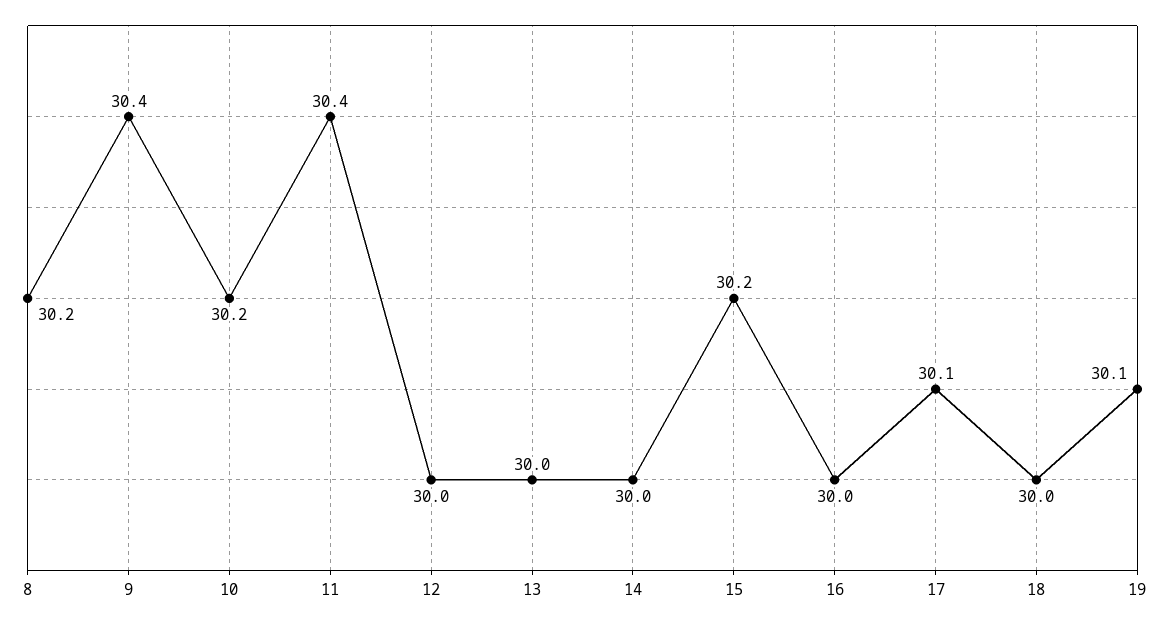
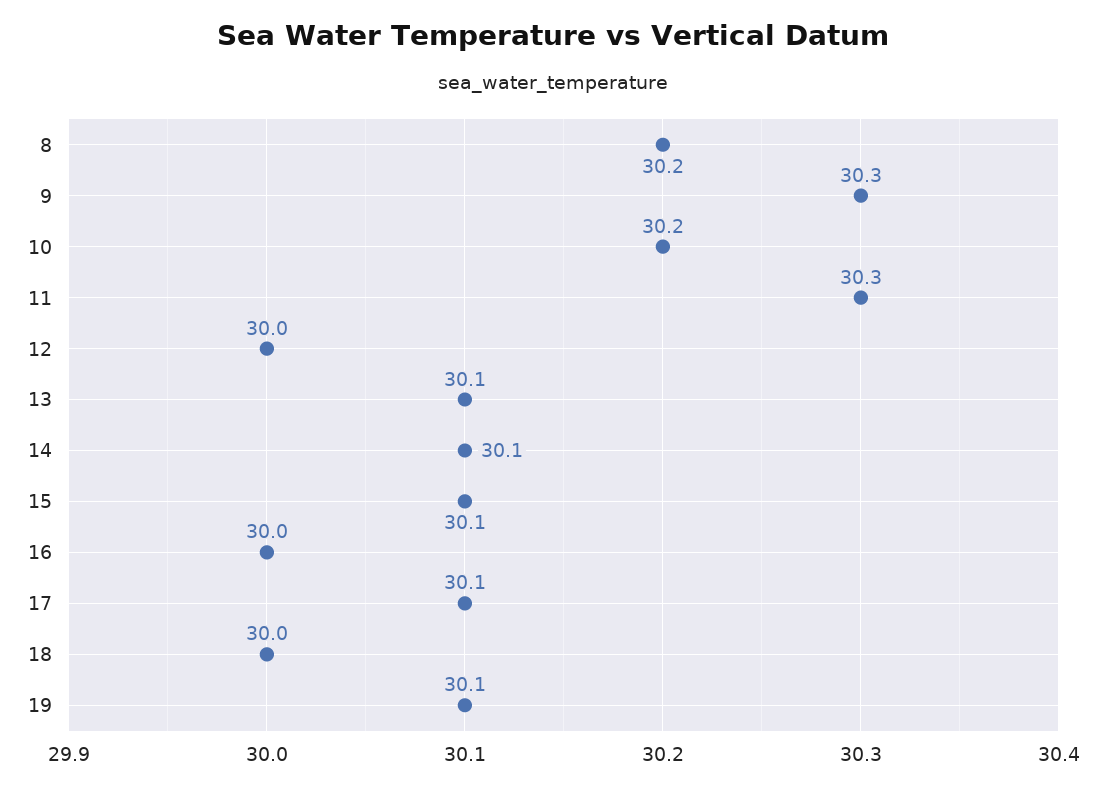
9: 30.4 -> 30.3
11: 30.4 -> 30.3
13: 30 -> 30.1
14: 30 -> 30.1
15: 30.2 -> 30.1

